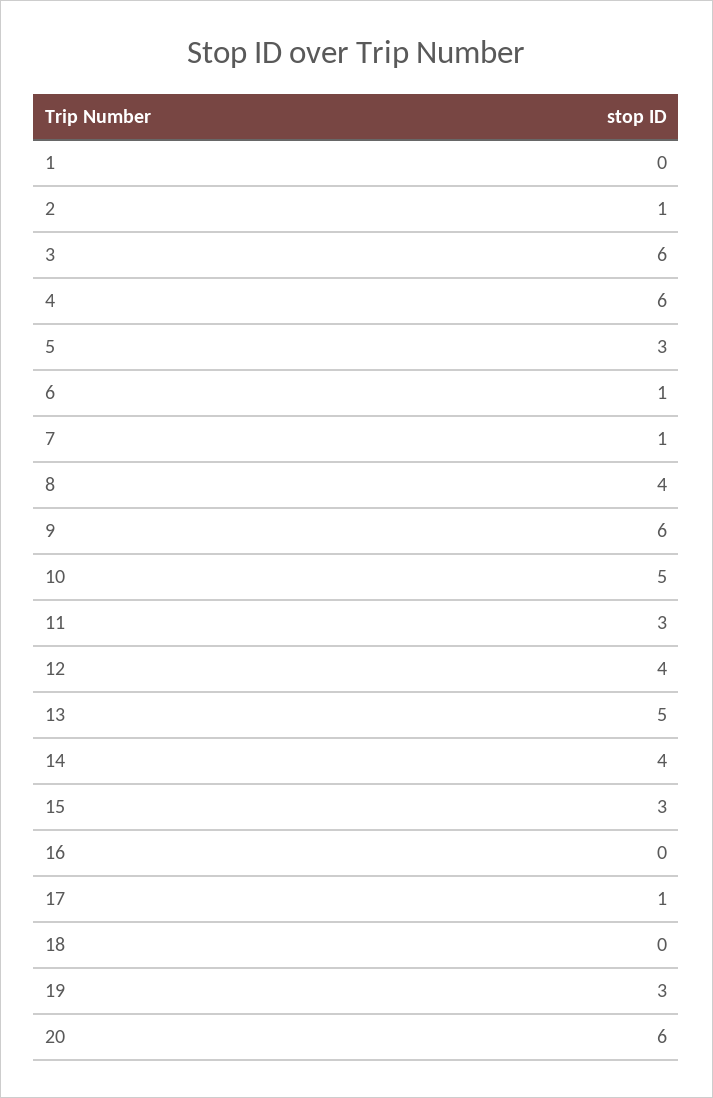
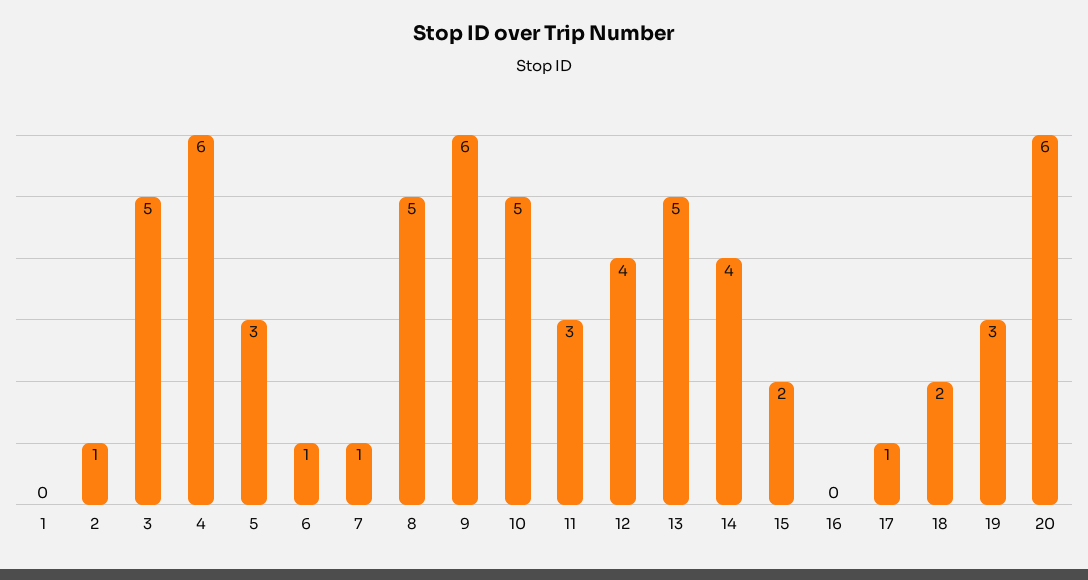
3: 6 -> 5
8: 4 -> 5
15: 3 -> 2
18: 0 -> 2

